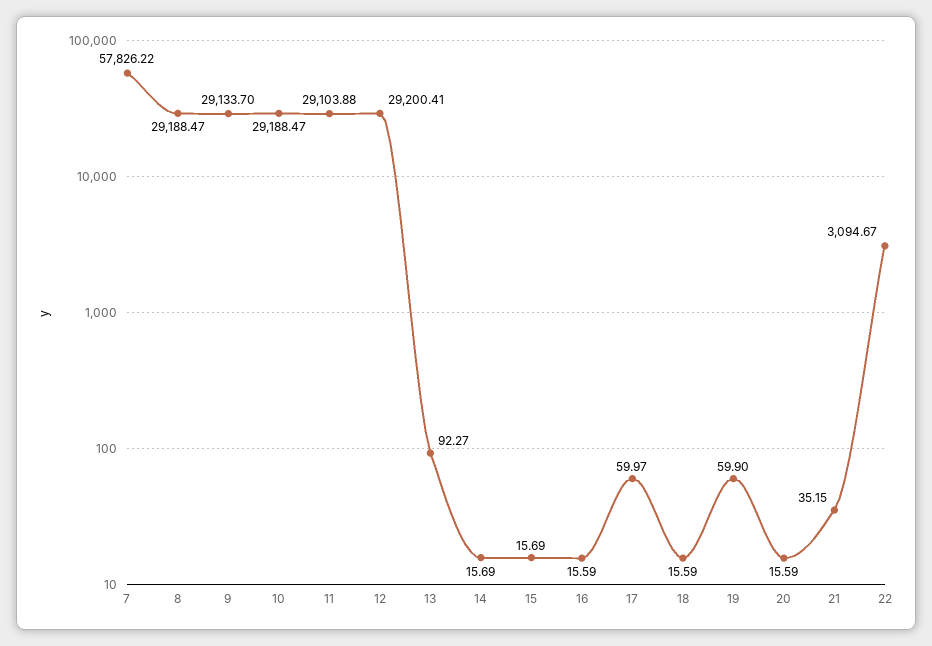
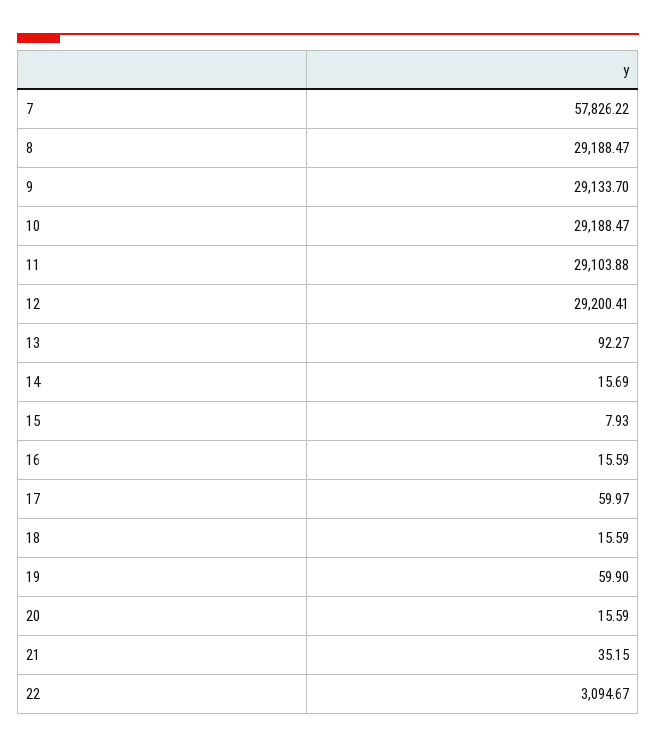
15: 15.69 -> 7.93

